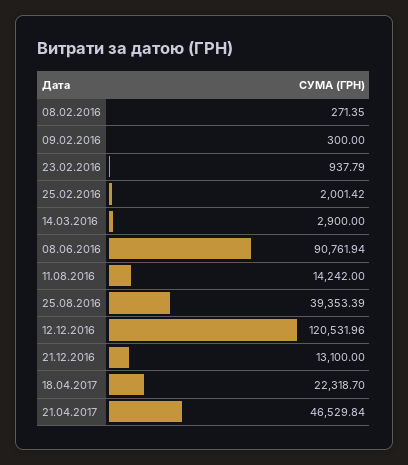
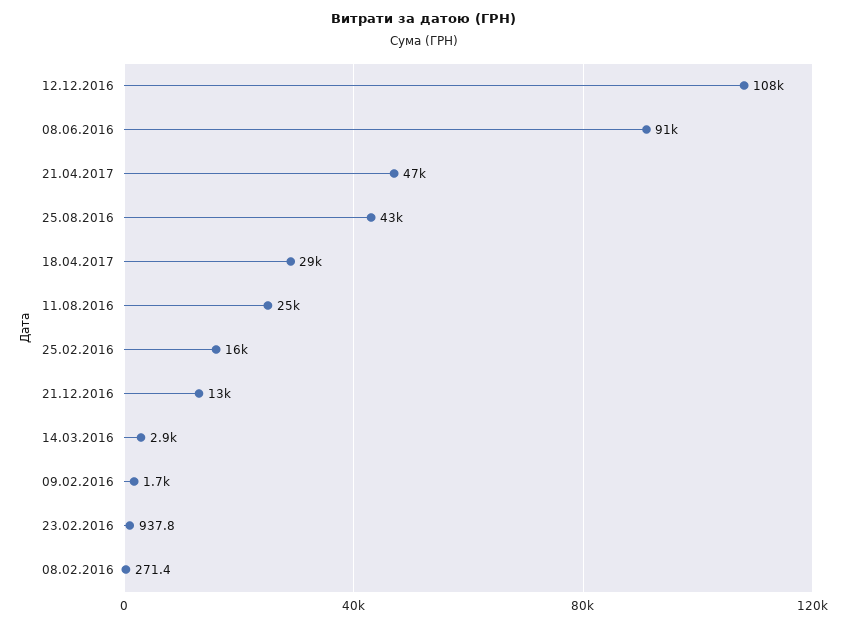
09.02.2016: 300 -> 1700
25.02.2016: 2001.42 -> 16000
11.08.2016: 14242 -> 25000
25.08.2016: 39353.39 -> 43000
12.12.2016: 120531.96 -> 108000
18.04.2017: 22318.7 -> 29000

